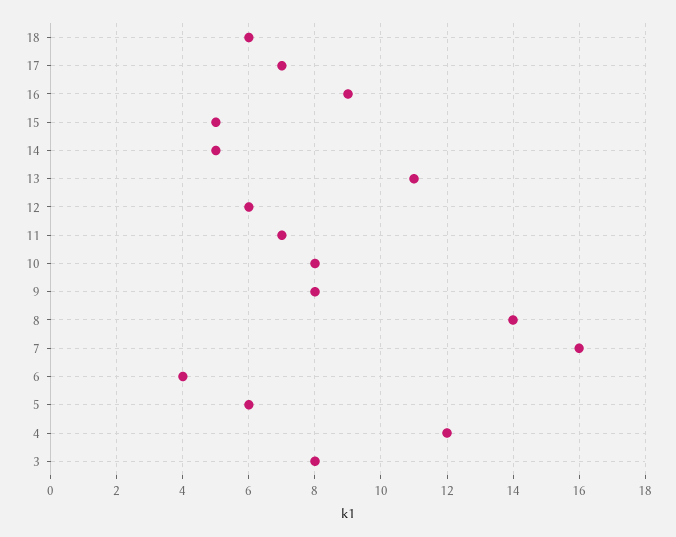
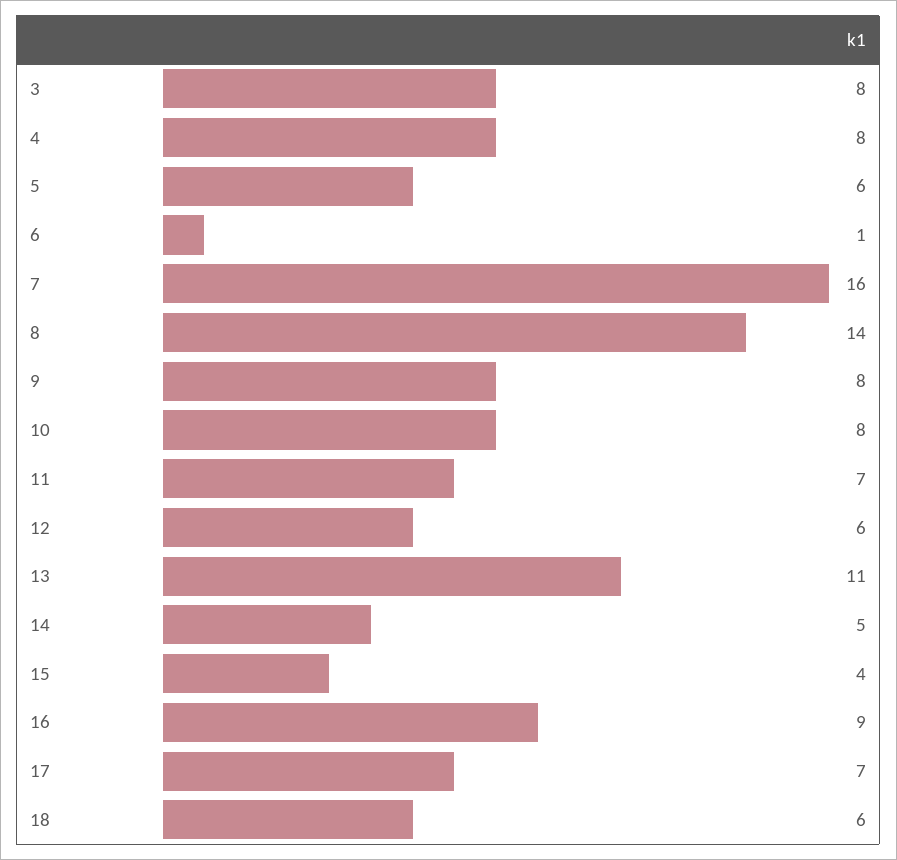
15: 5 -> 4
6: 4 -> 1
4: 12 -> 8

